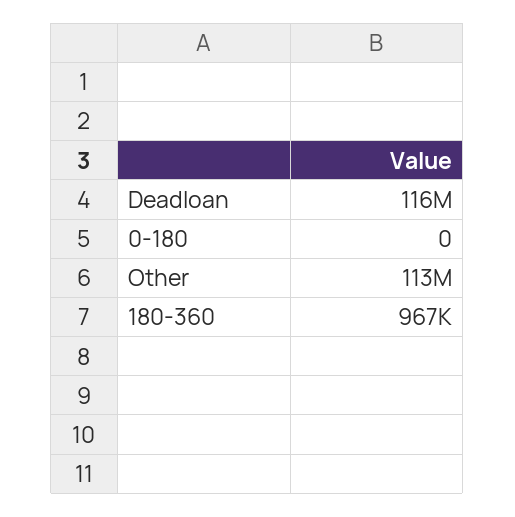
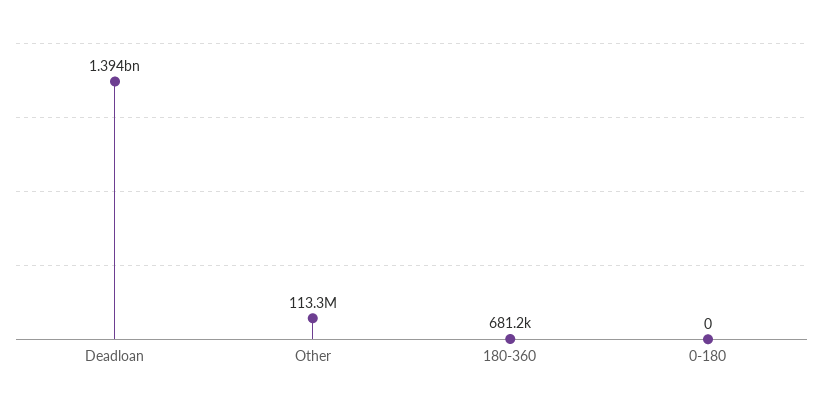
Deadloan: 116000000 -> 1394000000
180-360: 967000 -> 681200

